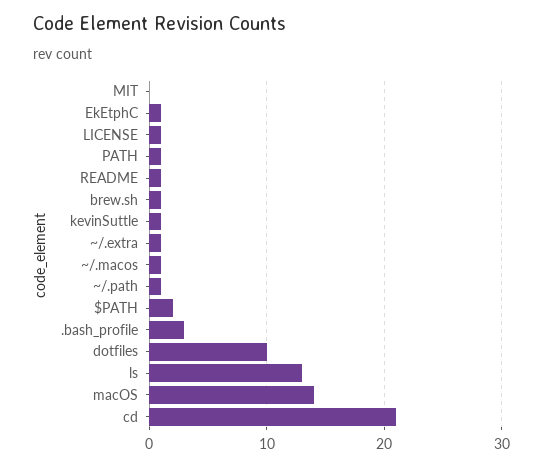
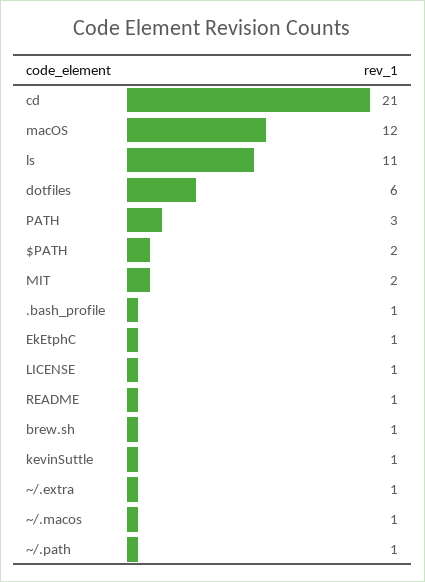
MIT: 0 -> 2
PATH: 1 -> 3
.bash_profile: 3 -> 1
dotfiles: 10 -> 6
ls: 13 -> 11
macOS: 14 -> 12

